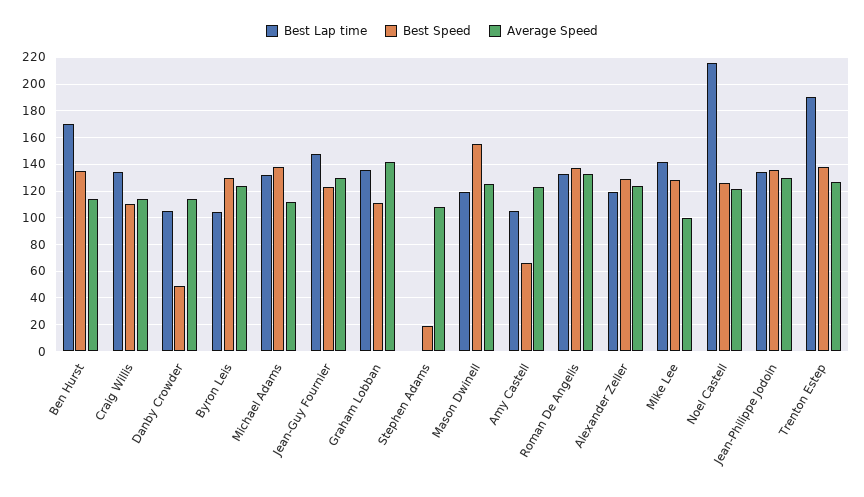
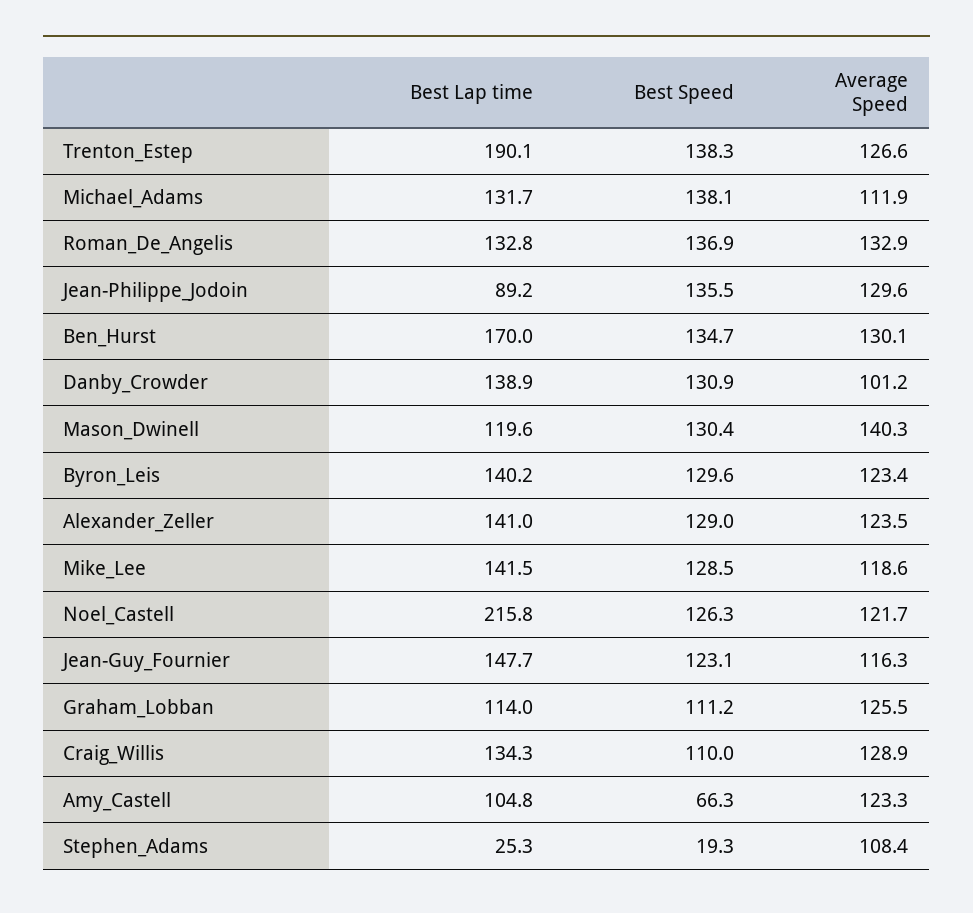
Average Speed, Ben Hurst: 115 -> 130.1
Average Speed, Craig Willis: 115 -> 128.9
Best Lap time, Danby Crowder: 105 -> 138.9
Best Speed, Danby Crowder: 50 -> 130.9
Average Speed, Danby Crowder: 115 -> 101.2
Best Lap time, Byron Leis: 105 -> 140.2
Average Speed, Jean-Guy Fournier: 130 -> 116.3
Best Lap time, Graham Lobban: 135 -> 114
Average Speed, Graham Lobban: 140 -> 125.5
Best Lap time, Stephen Adams: 0 -> 25.3
Best Speed, Mason Dwinell: 155 -> 130.4
Average Speed, Mason Dwinell: 125 -> 140.3
Best Lap time, Alexander Zeller: 120 -> 141
Average Speed, Mike Lee: 100 -> 118.6
Best Lap time, Jean-Philippe Jodoin: 135 -> 89.2

